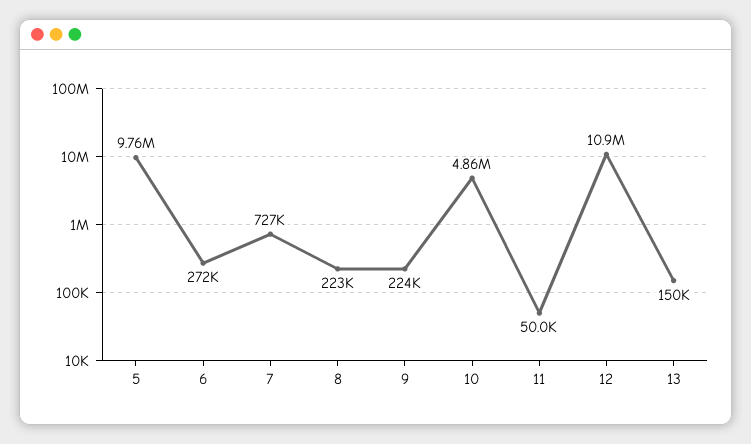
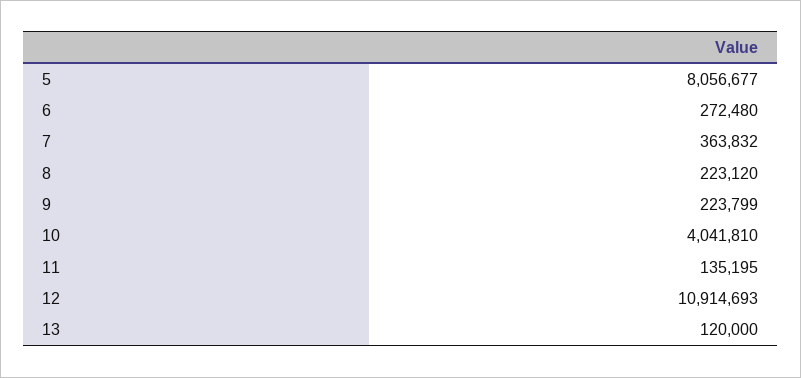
5: 9760000 -> 8056677
7: 727000 -> 363832
10: 4860000 -> 4041810
11: 50000 -> 135195
13: 150000 -> 120000

